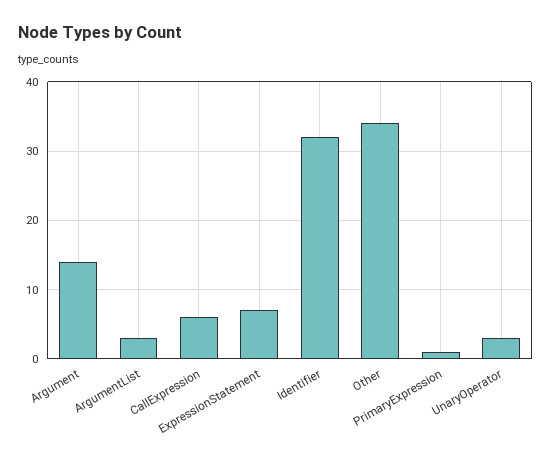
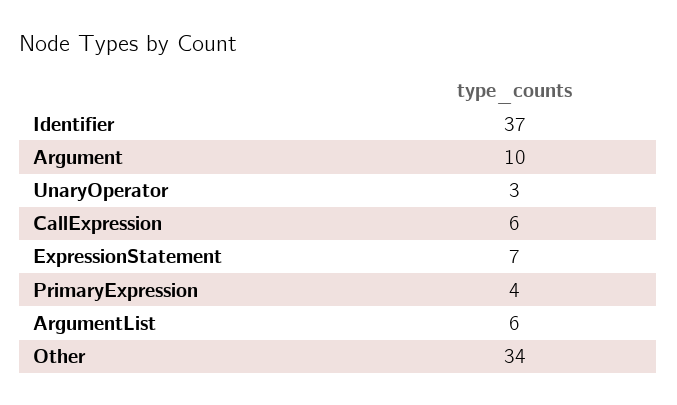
Argument: 14 -> 10
ArgumentList: 3 -> 6
Identifier: 32 -> 37
PrimaryExpression: 1 -> 4

